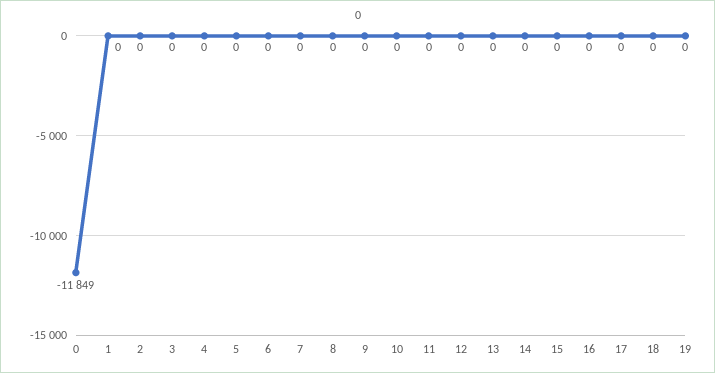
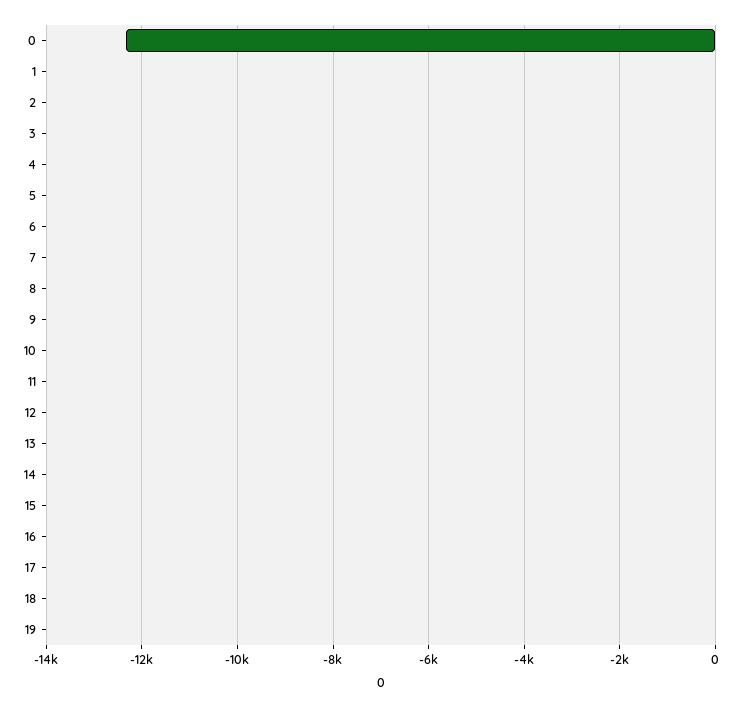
0: -11849 -> -12400

